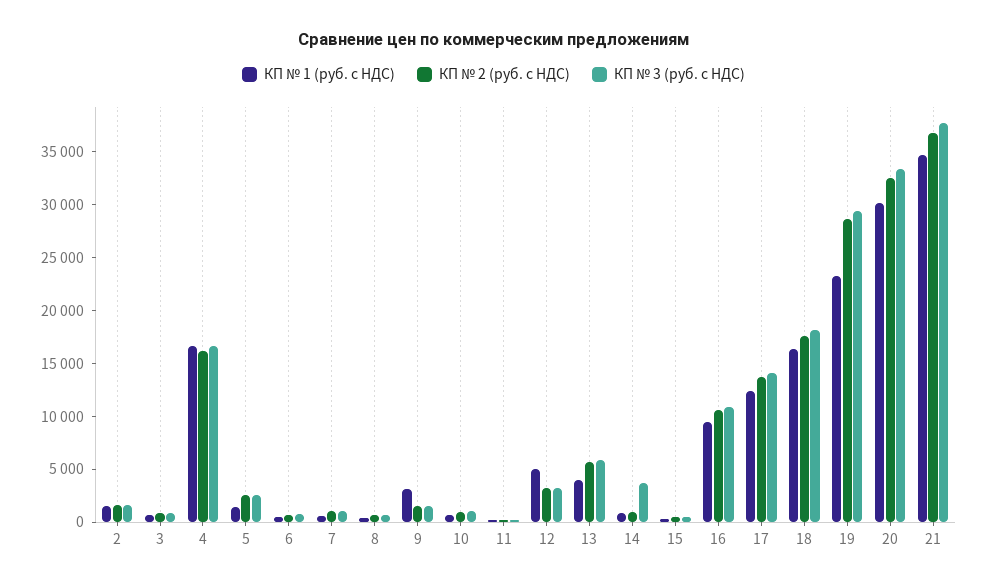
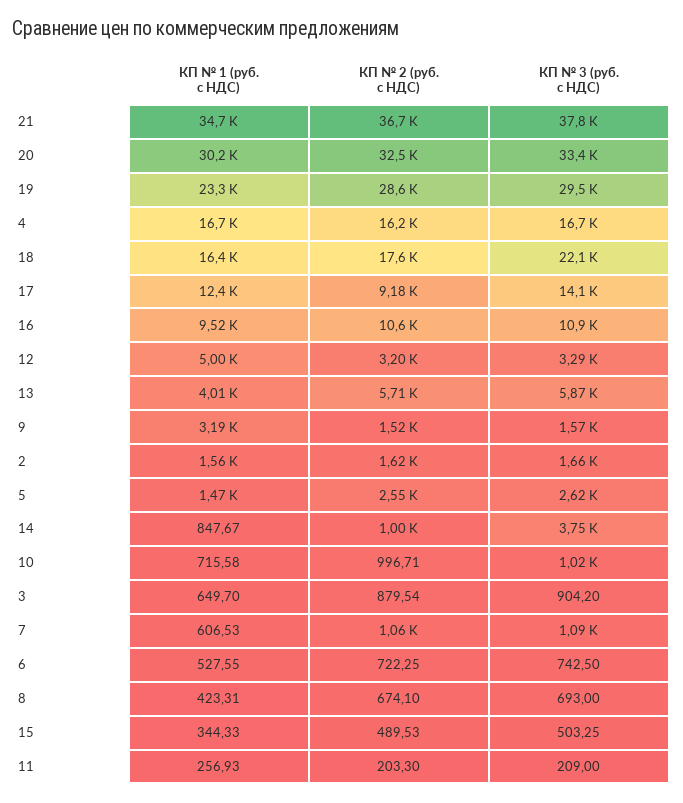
КП № 2 (руб. с НДС), 17: 14000 -> 9180
КП № 3 (руб. с НДС), 18: 18000 -> 22100

